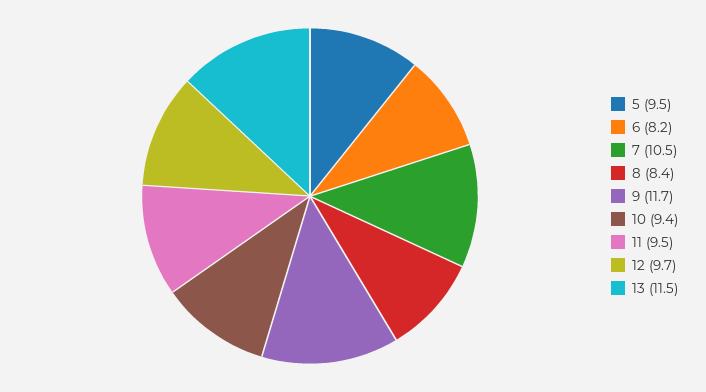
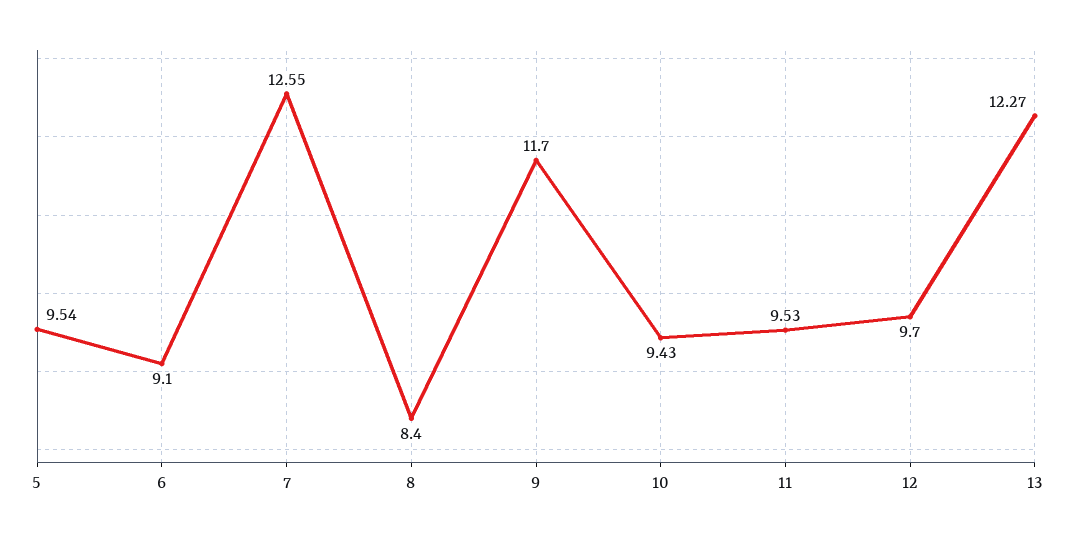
6: 8.2 -> 9.1
7: 10.5 -> 12.55
13: 11.5 -> 12.27

